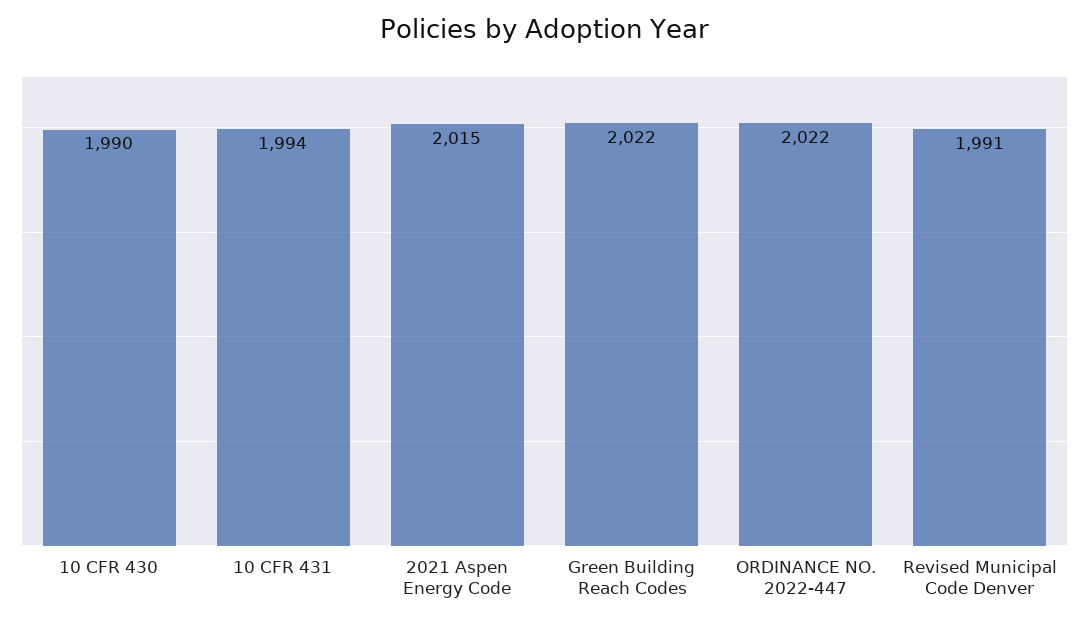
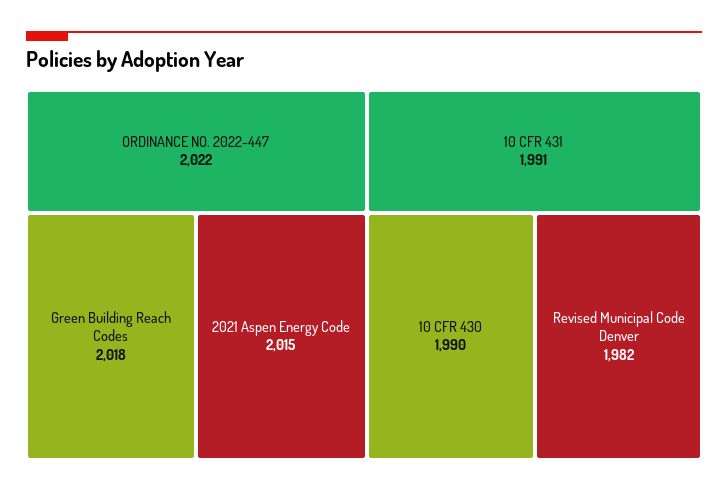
10 CFR 431: 1994 -> 1991
Green Building Reach Codes: 2022 -> 2018
Revised Municipal Code Denver: 1991 -> 1982

